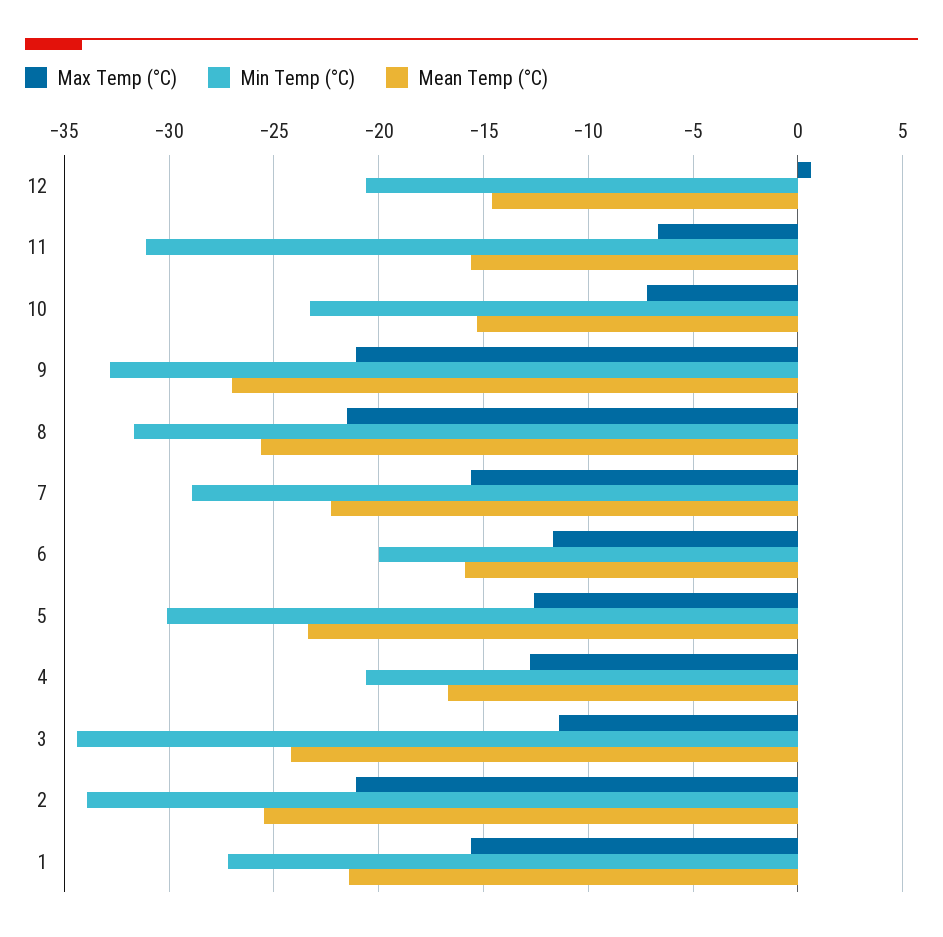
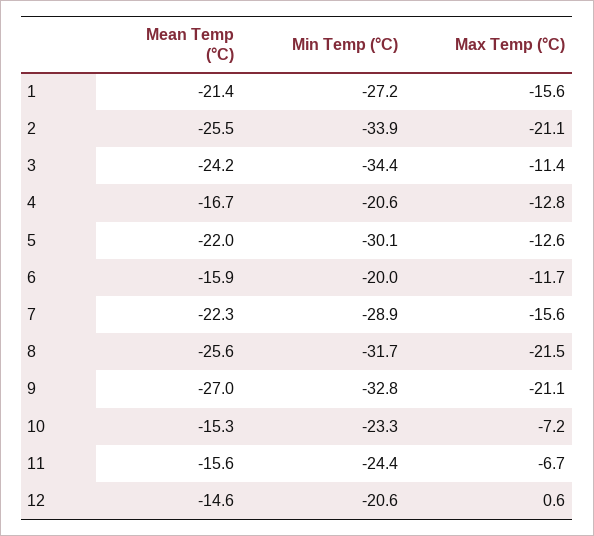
Min Temp (°C), 11: -31 -> -24.4
Mean Temp (°C), 5: -23.5 -> -22

